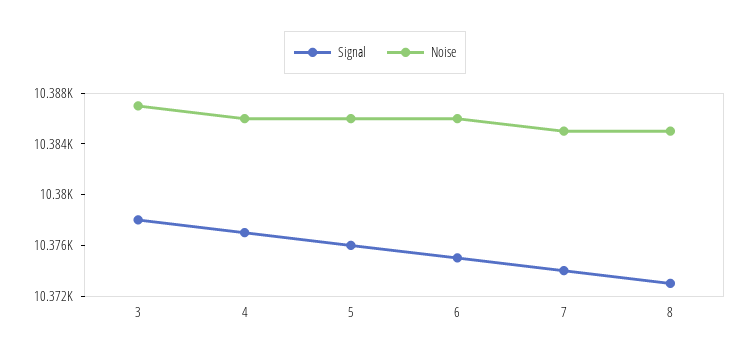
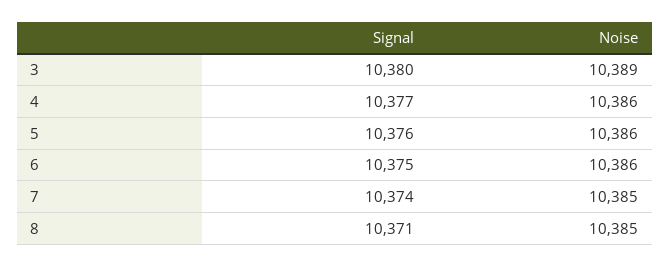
Signal, 3: 10378 -> 10380
Noise, 3: 10387 -> 10389
Signal, 8: 10373 -> 10371

